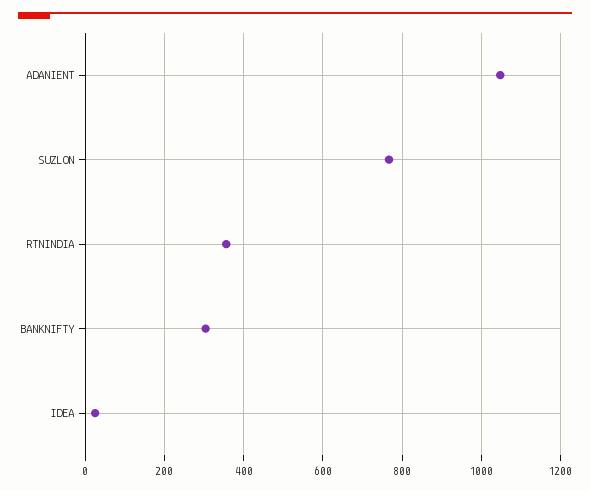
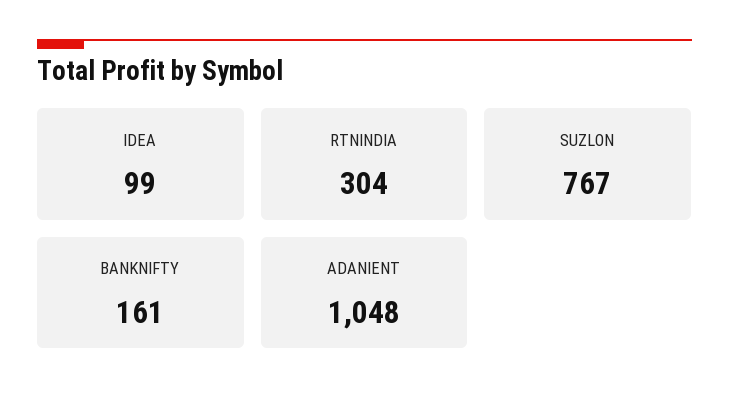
RTNINDIA: 360 -> 304
BANKNIFTY: 300 -> 161
IDEA: 20 -> 99

